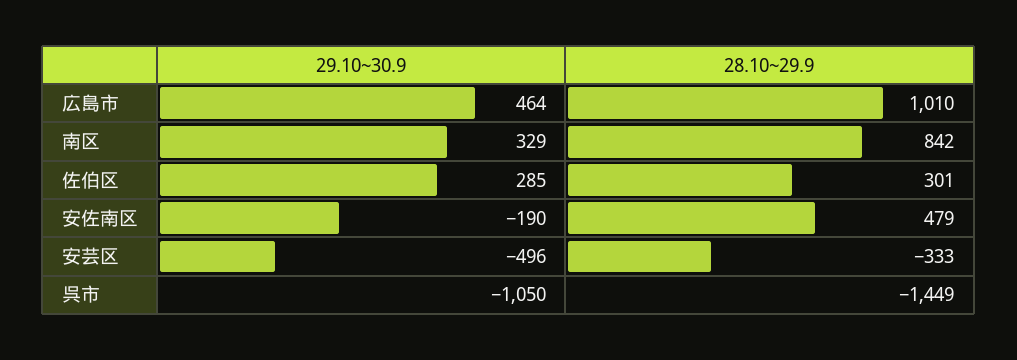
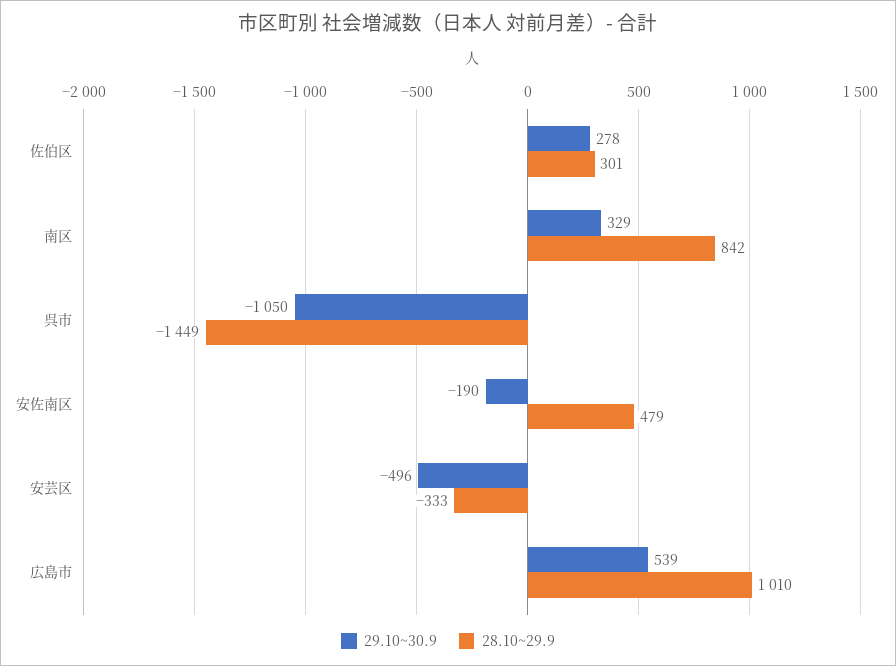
29.10~30.9, 広島市: 464 -> 539
29.10~30.9, 佐伯区: 285 -> 278

